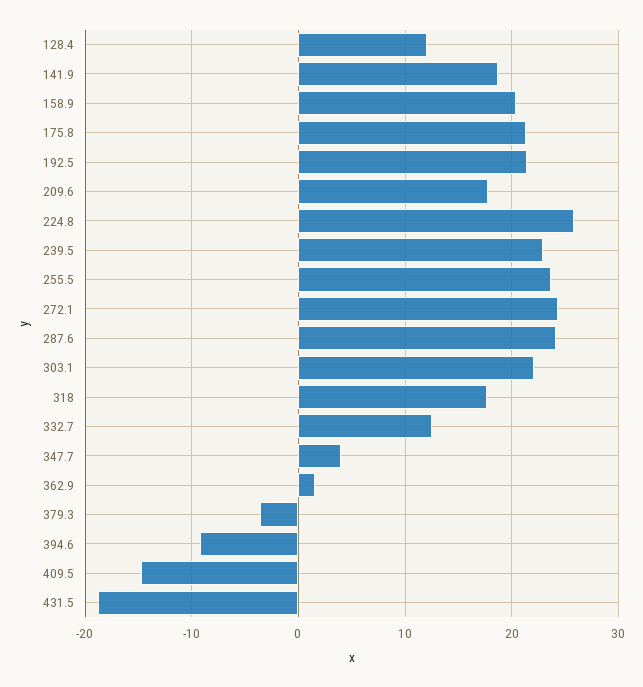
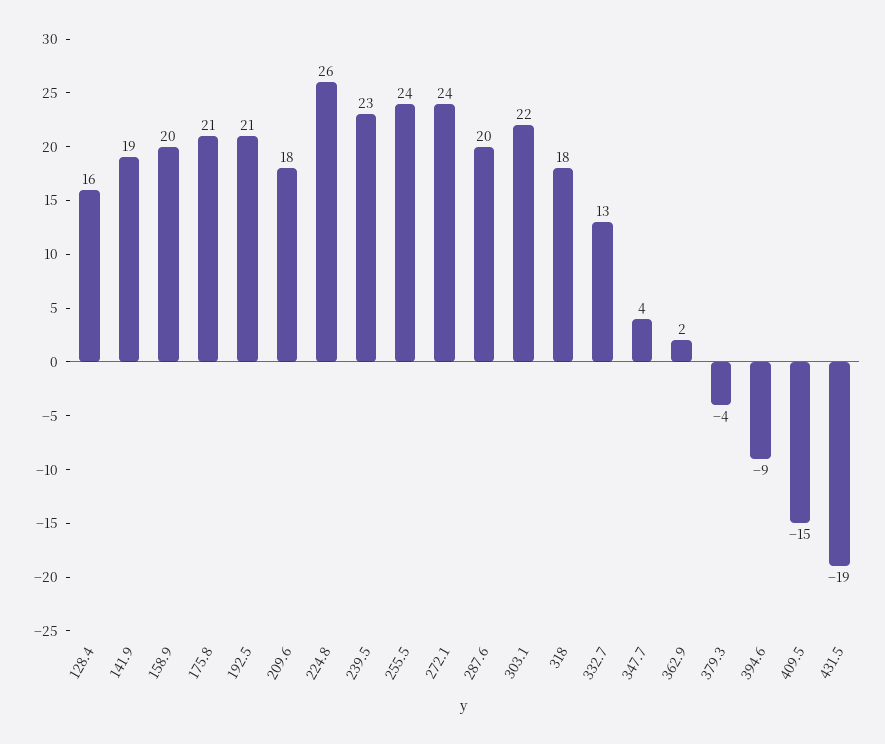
128.4: 12 -> 16
287.6: 24 -> 20

